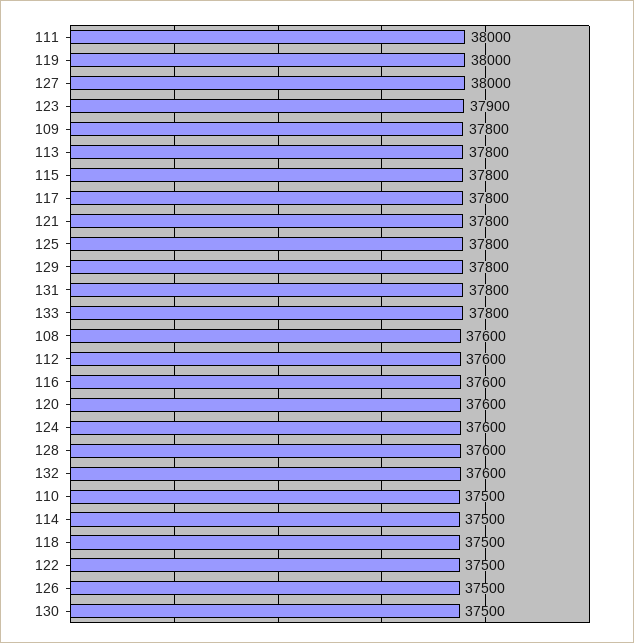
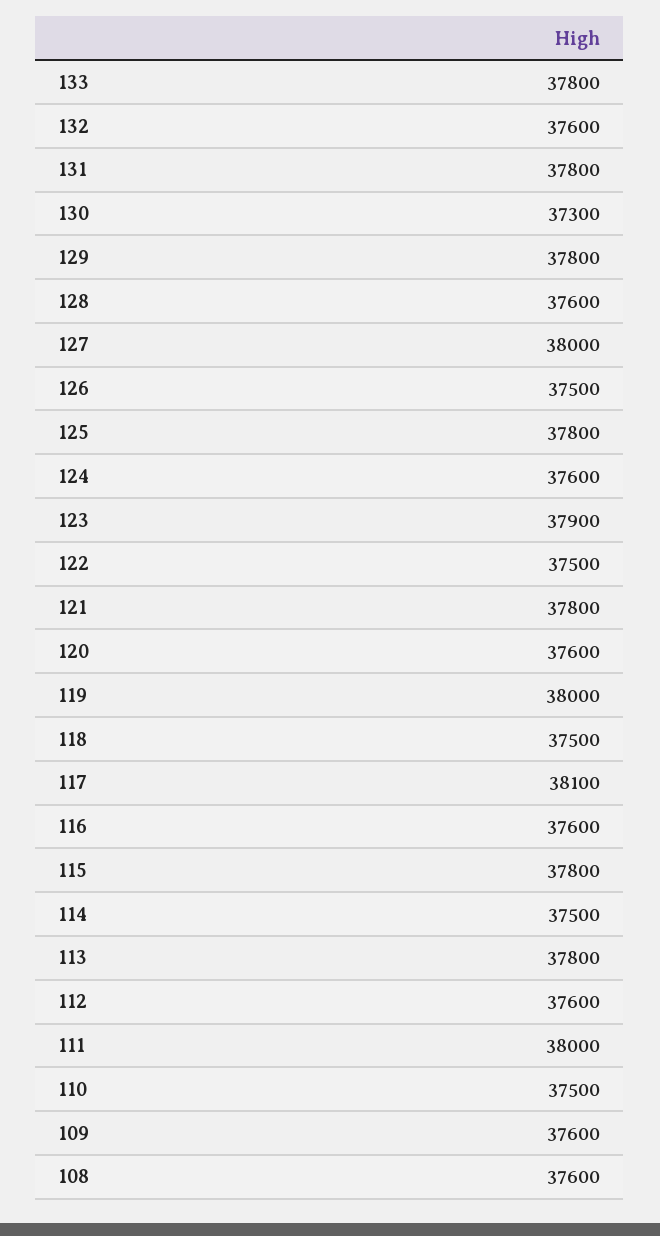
109: 37800 -> 37600
117: 37800 -> 38100
130: 37500 -> 37300

